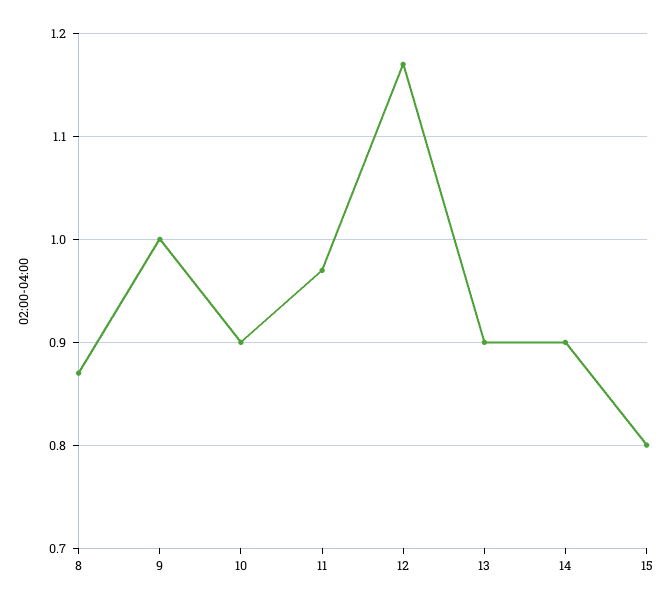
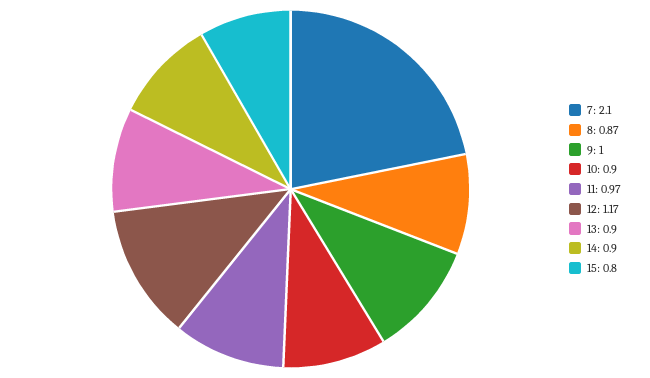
7: none -> 2.1

